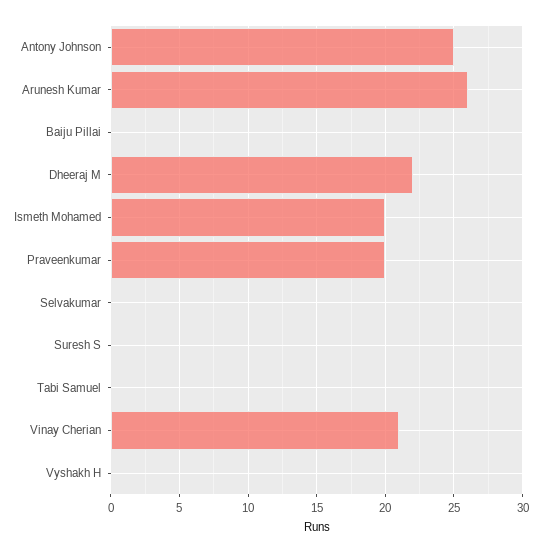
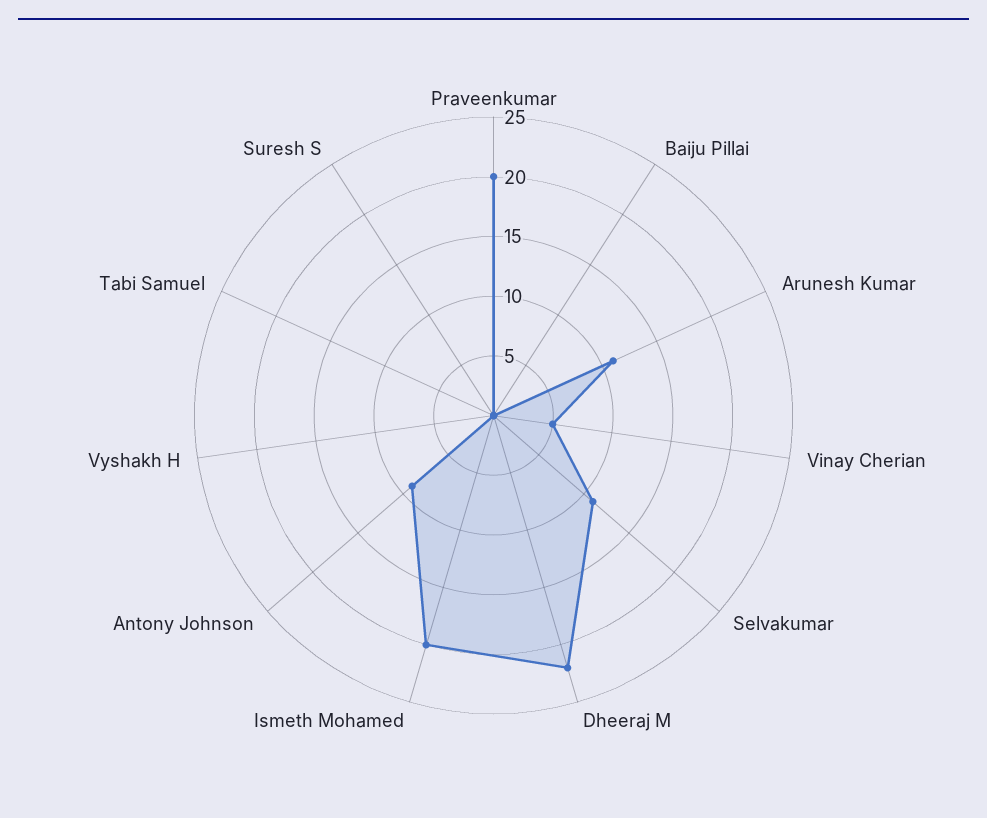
Antony Johnson: 25 -> 9
Arunesh Kumar: 26 -> 11
Selvakumar: 0 -> 11
Vinay Cherian: 21 -> 5

